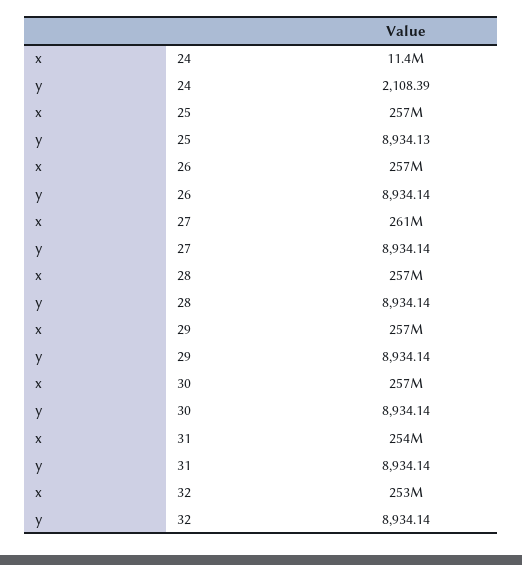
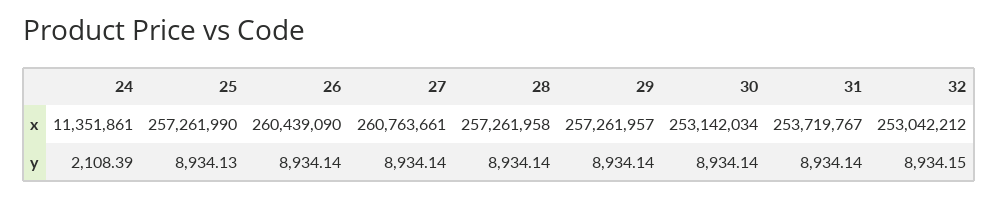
x, 26: 257000000 -> 260439090
x, 30: 257000000 -> 253142034
y, 32: 8934.14 -> 8934.15

